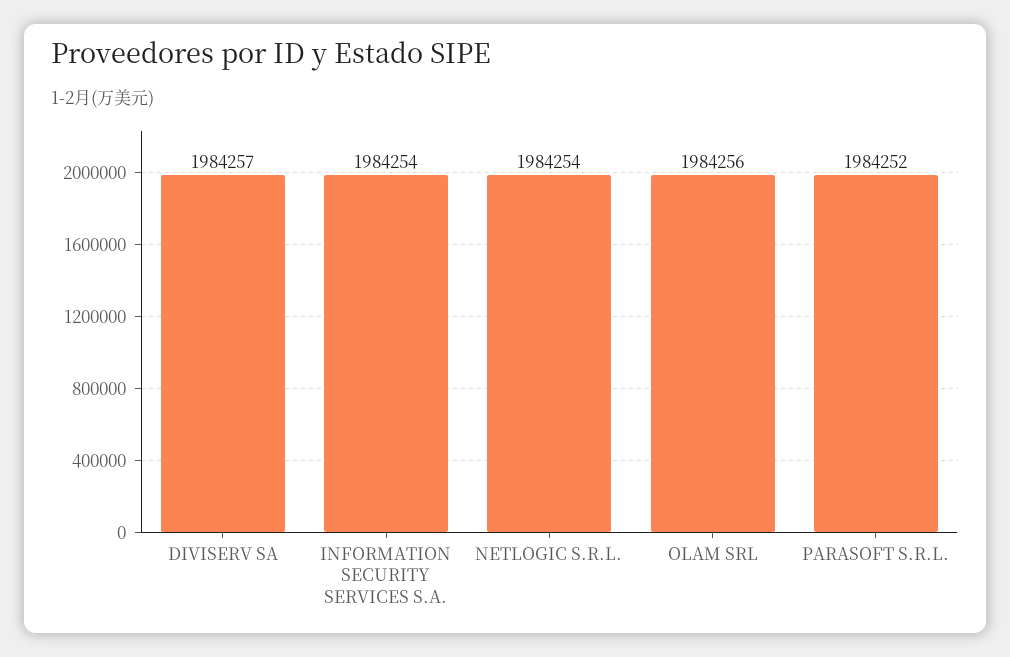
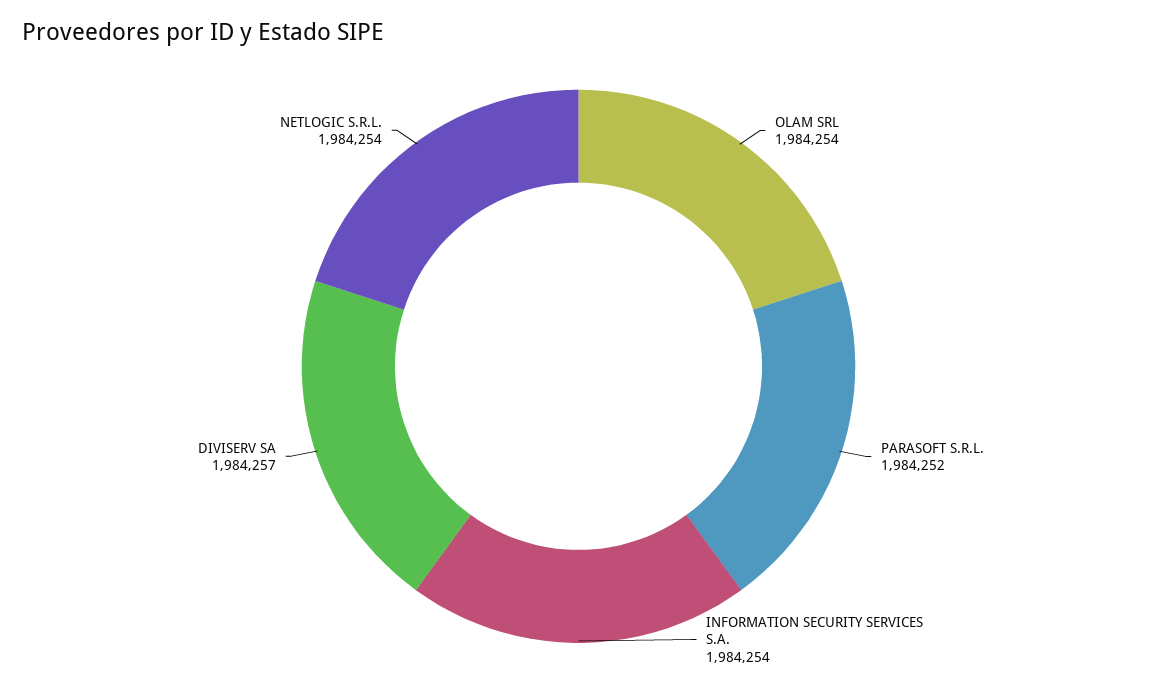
OLAM SRL: 1984256 -> 1984254

